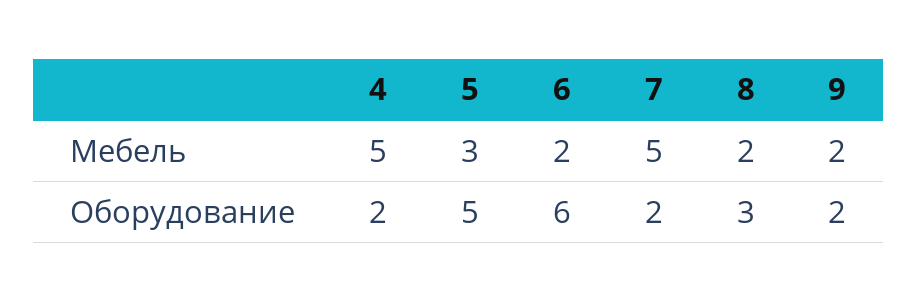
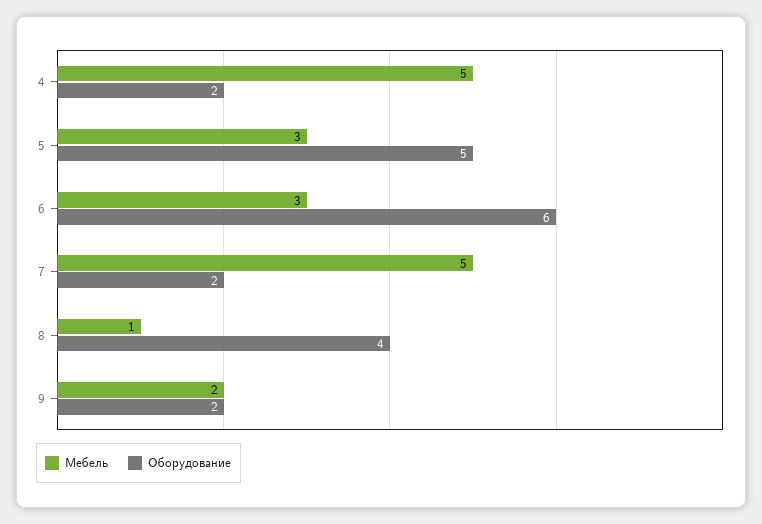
Мебель, 6: 2 -> 3
Мебель, 8: 2 -> 1
Оборудование, 8: 3 -> 4

